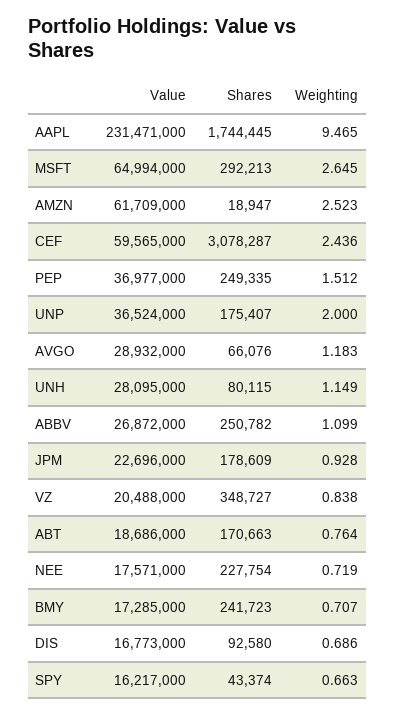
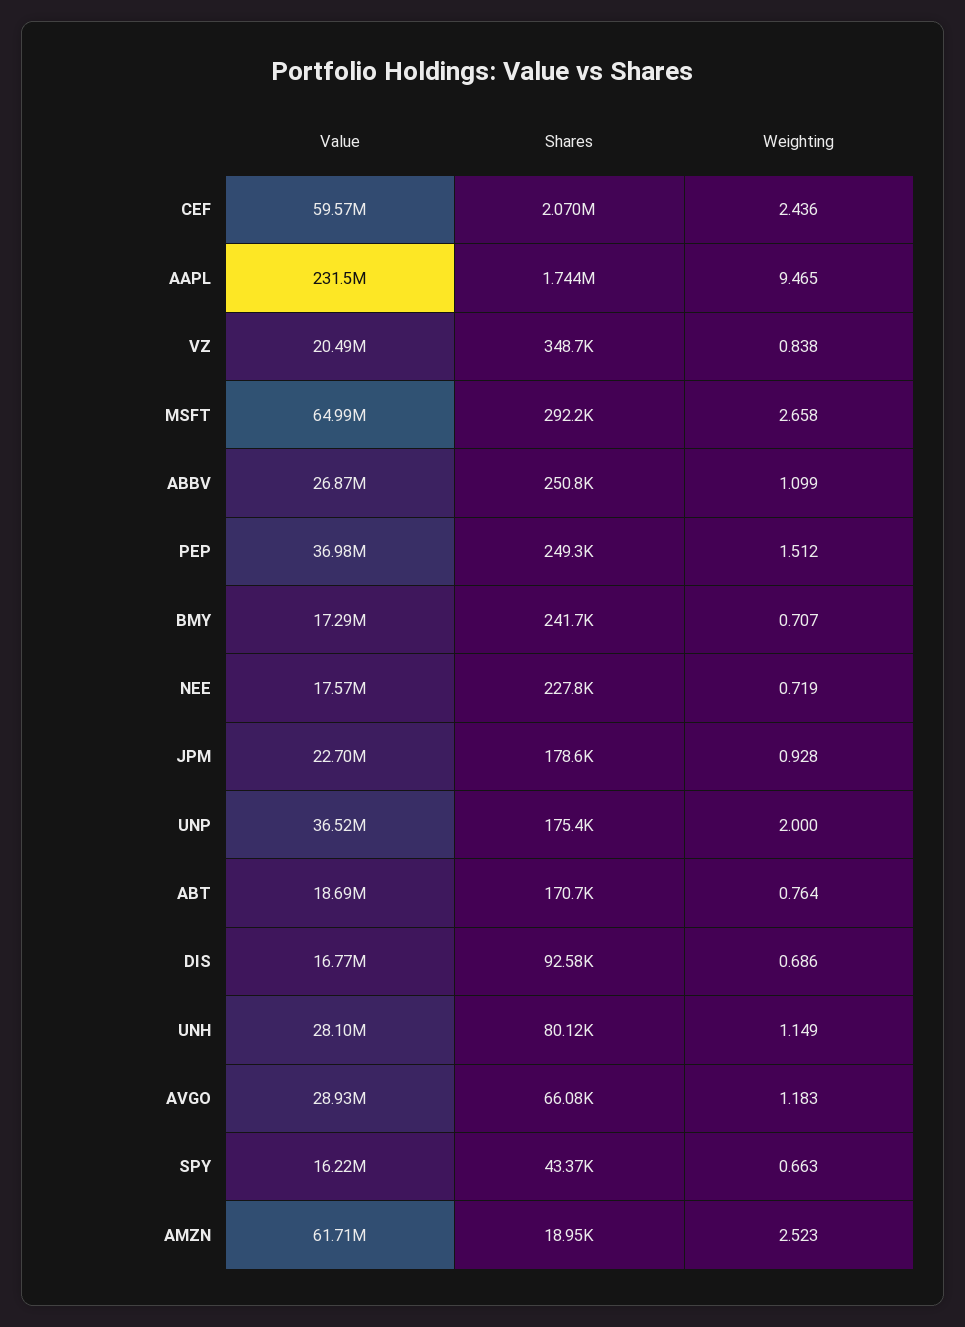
Weighting, MSFT: 2.645 -> 2.658
Shares, CEF: 3078287 -> 2070000

